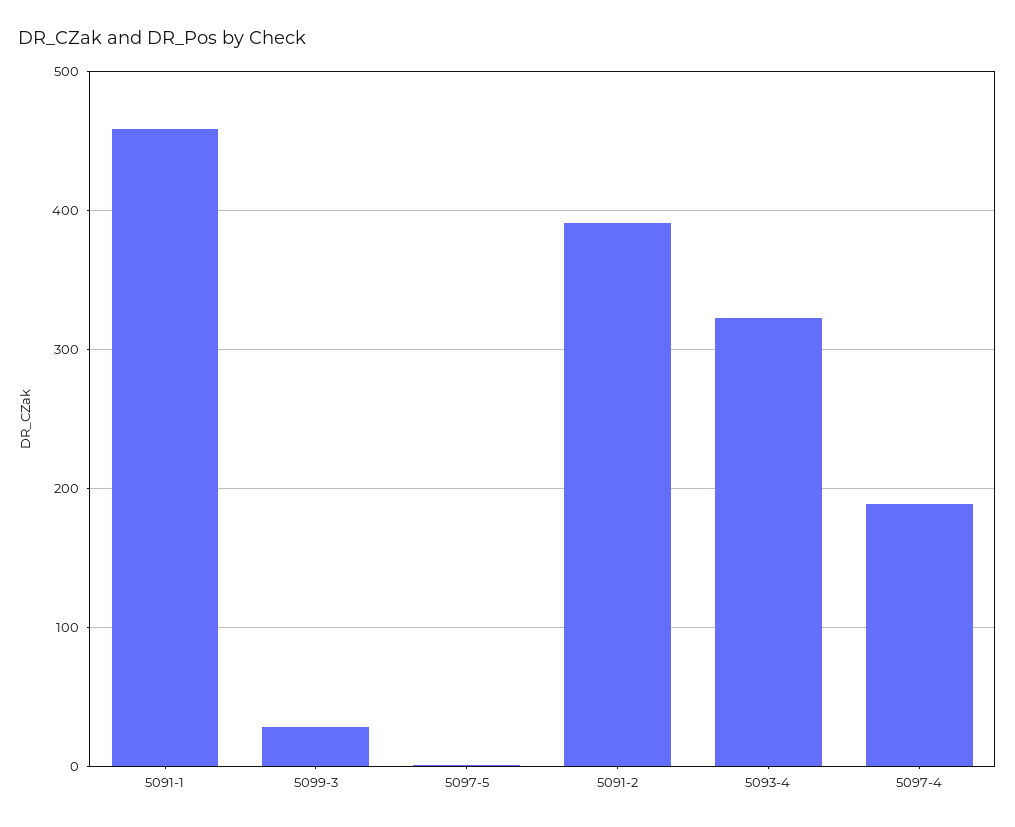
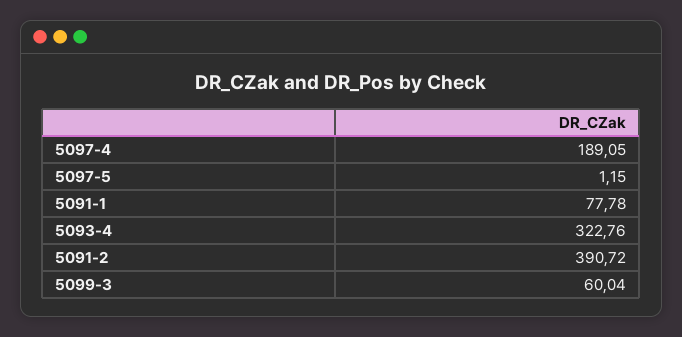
5091-1: 460 -> 77.78
5099-3: 30 -> 60.04

